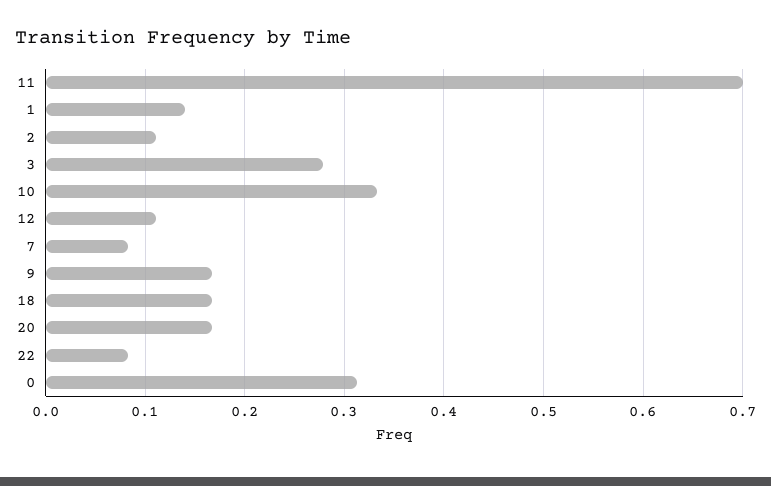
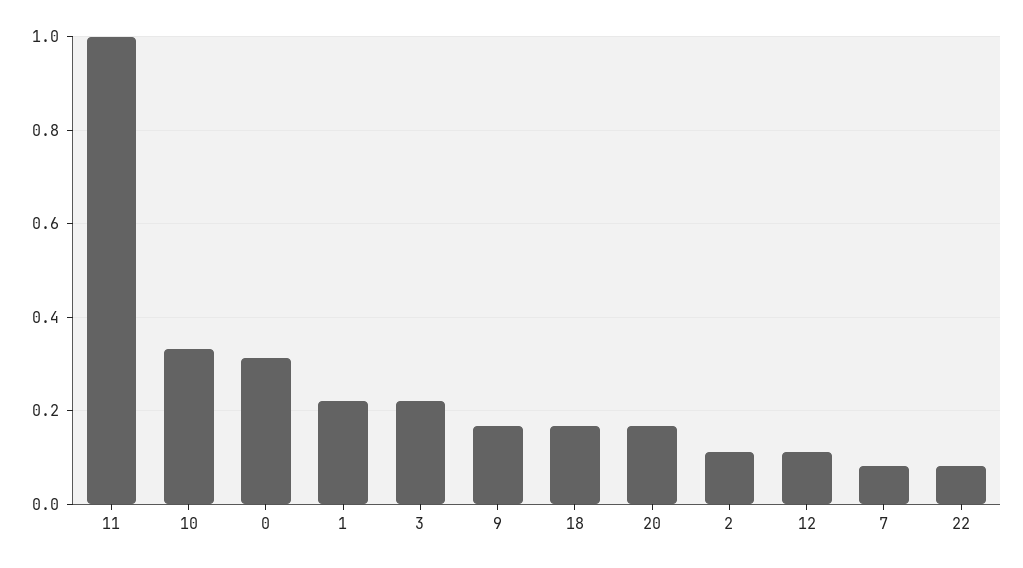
11: 0.7 -> 1
1: 0.14 -> 0.22
3: 0.28 -> 0.22

